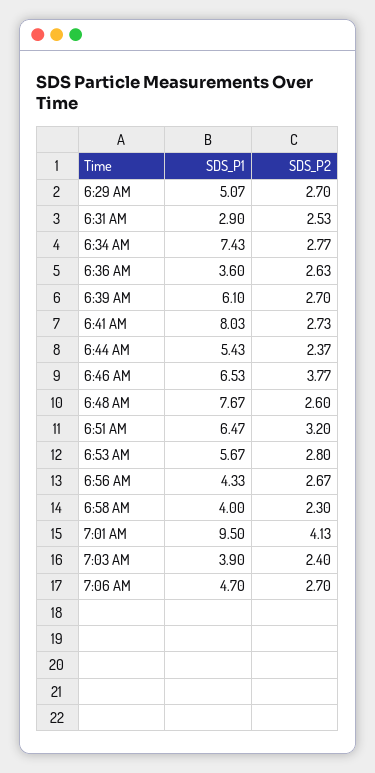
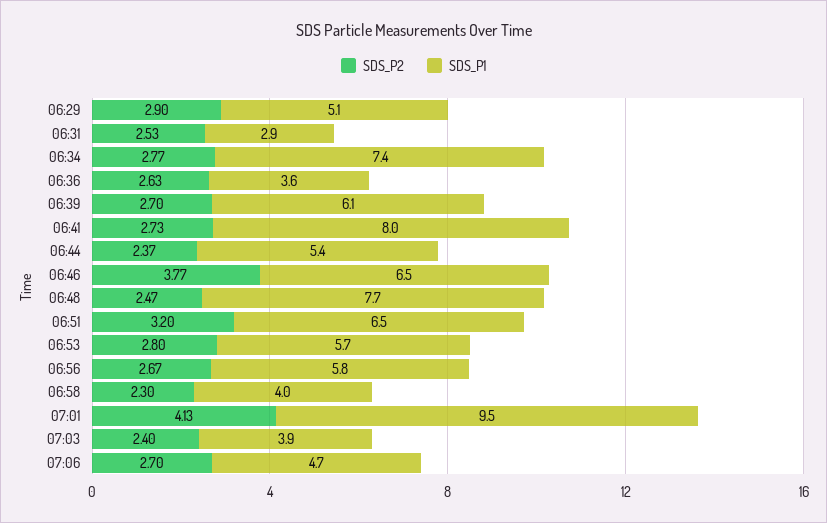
SDS_P2, 6:29 AM: 2.7 -> 2.9
SDS_P2, 6:48 AM: 2.6 -> 2.47
SDS_P1, 6:56 AM: 4.33 -> 5.8

